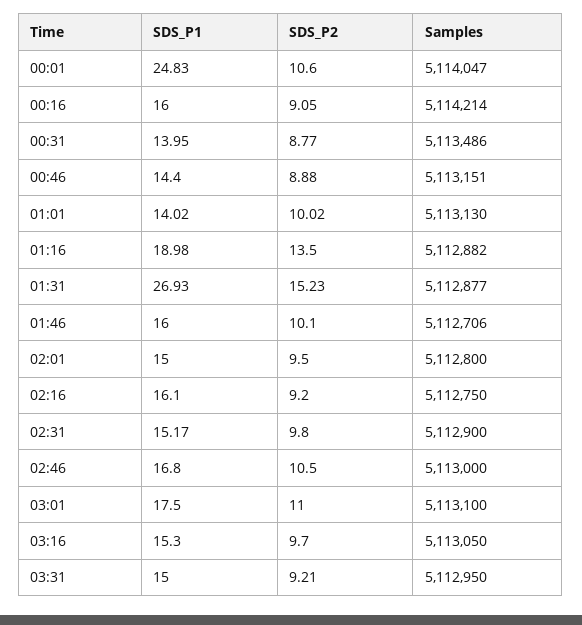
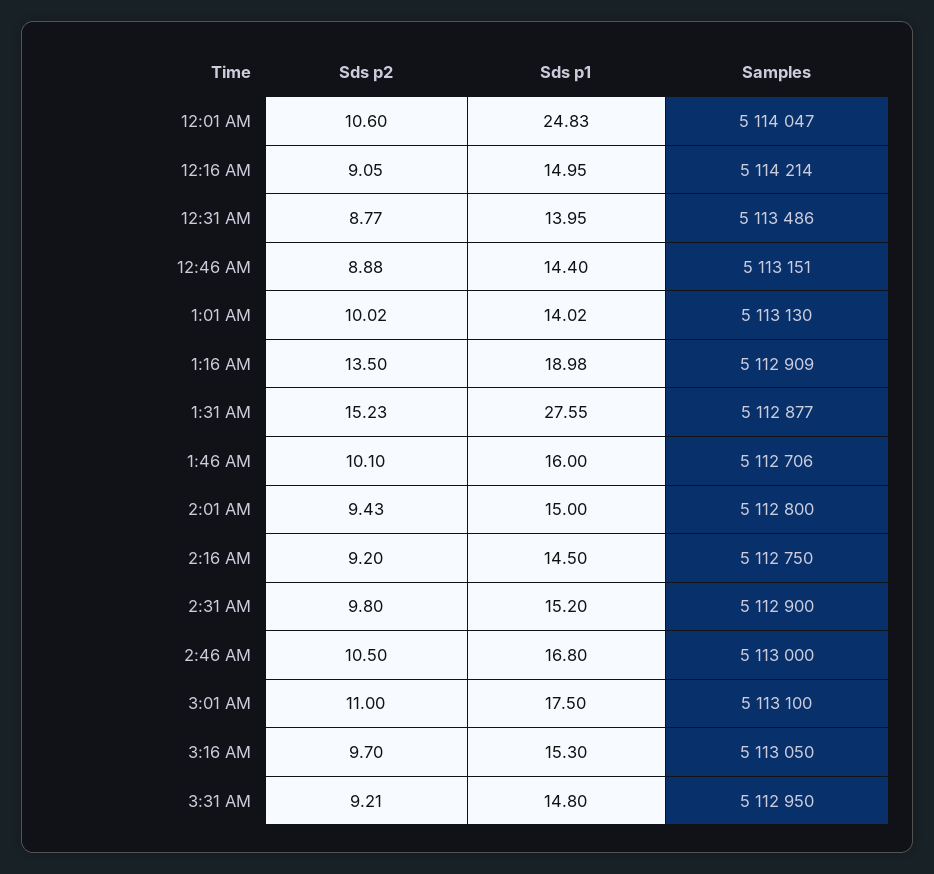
SDS_P1, 00:16: 16 -> 14.95
Samples, 01:16: 5112882 -> 5112909
SDS_P1, 01:31: 26.93 -> 27.55
SDS_P2, 02:01: 9.5 -> 9.43
SDS_P1, 02:16: 16.1 -> 14.5
SDS_P1, 02:31: 15.17 -> 15.2
SDS_P1, 03:31: 15 -> 14.8

